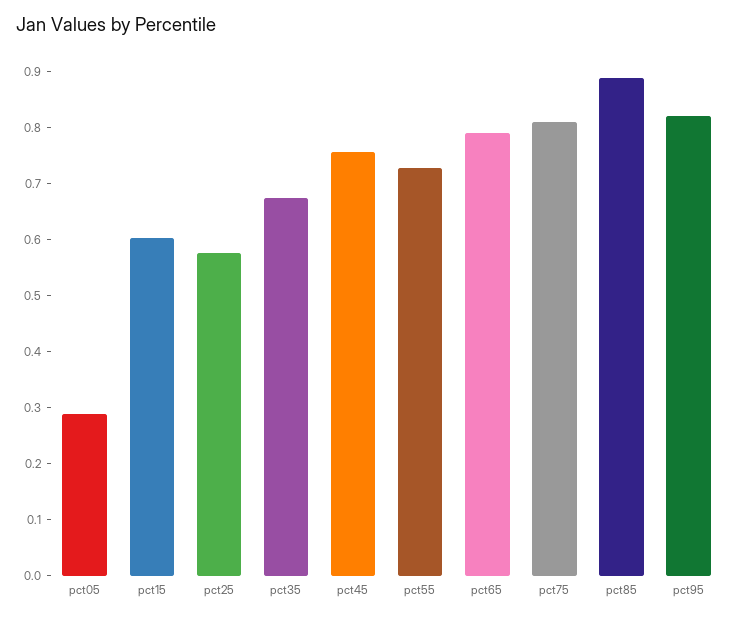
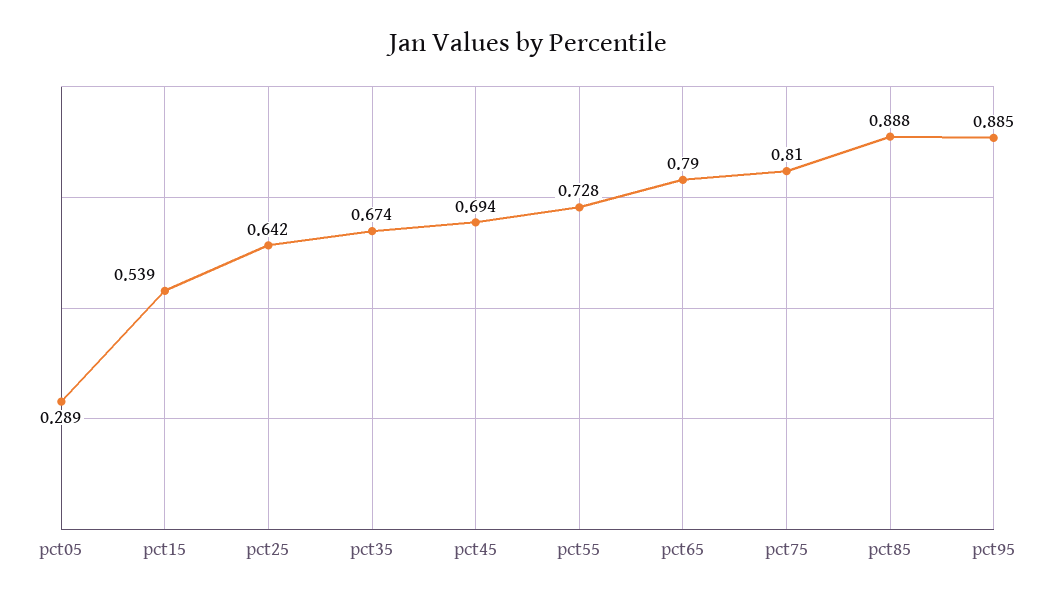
pct15: 0.6 -> 0.539
pct25: 0.58 -> 0.642
pct45: 0.76 -> 0.694
pct95: 0.82 -> 0.885

